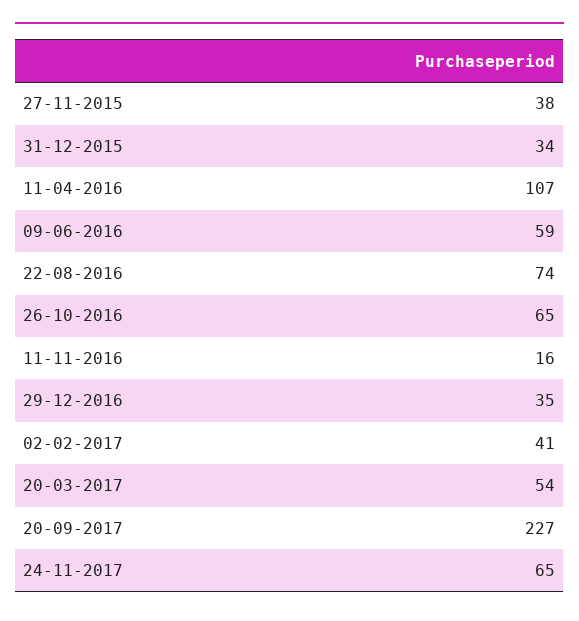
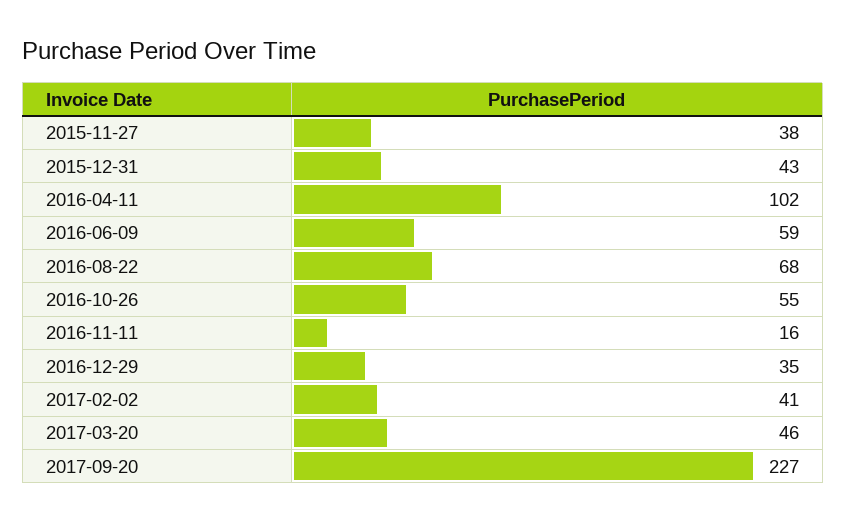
31-12-2015: 34 -> 43
11-04-2016: 107 -> 102
22-08-2016: 74 -> 68
26-10-2016: 65 -> 55
20-03-2017: 54 -> 46
24-11-2017: 65 -> none

